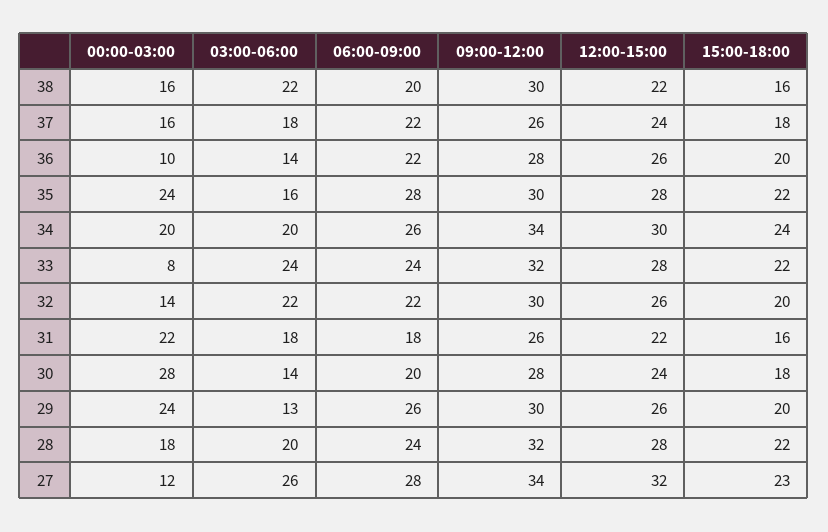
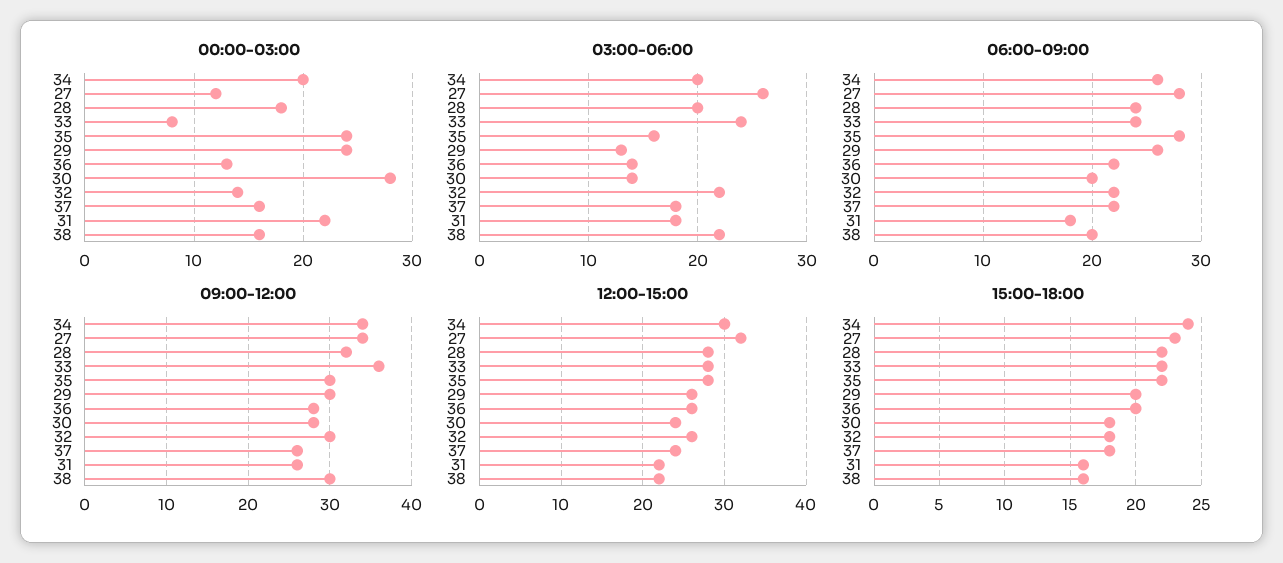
00:00-03:00, 36: 10 -> 13
09:00-12:00, 33: 32 -> 36
15:00-18:00, 32: 20 -> 18

